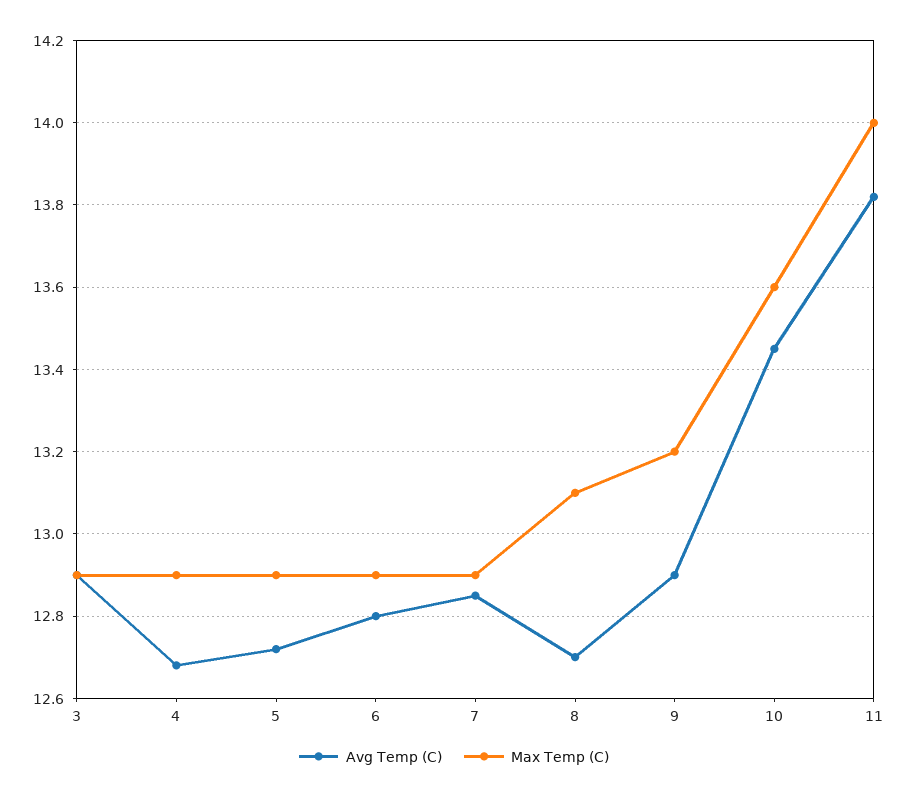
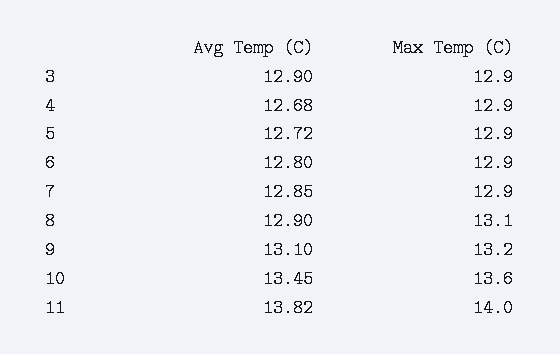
Avg Temp (C), 8: 12.7 -> 12.9
Avg Temp (C), 9: 12.9 -> 13.1

